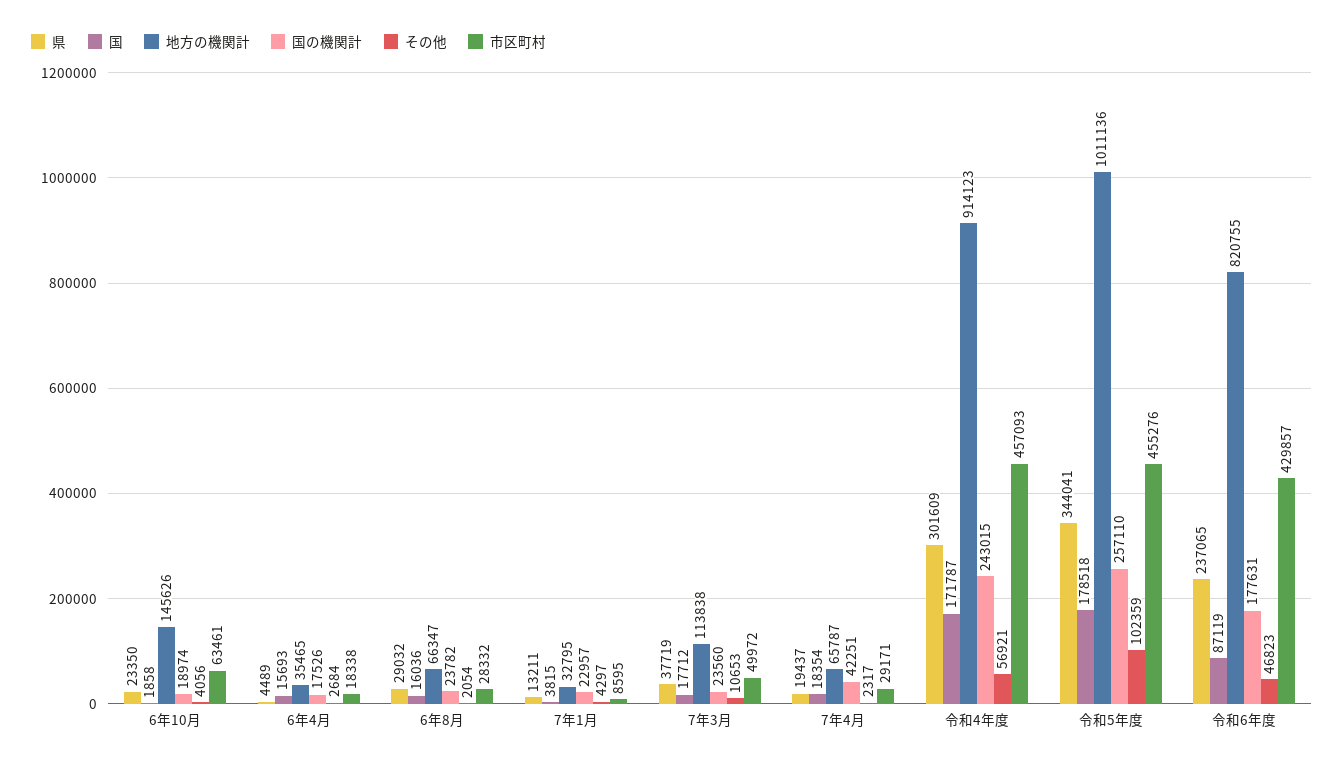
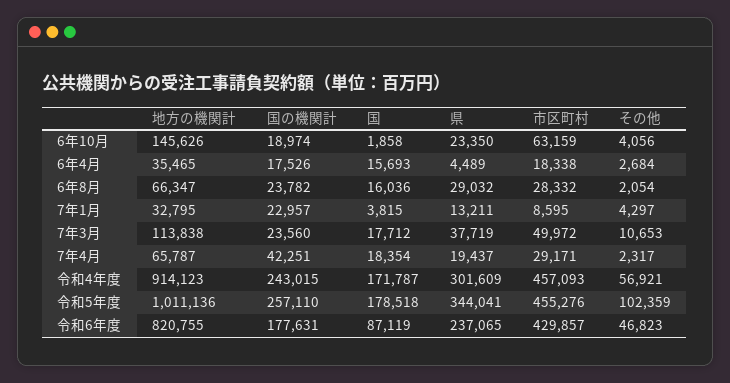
市区町村, 6年10月: 63461 -> 63159

